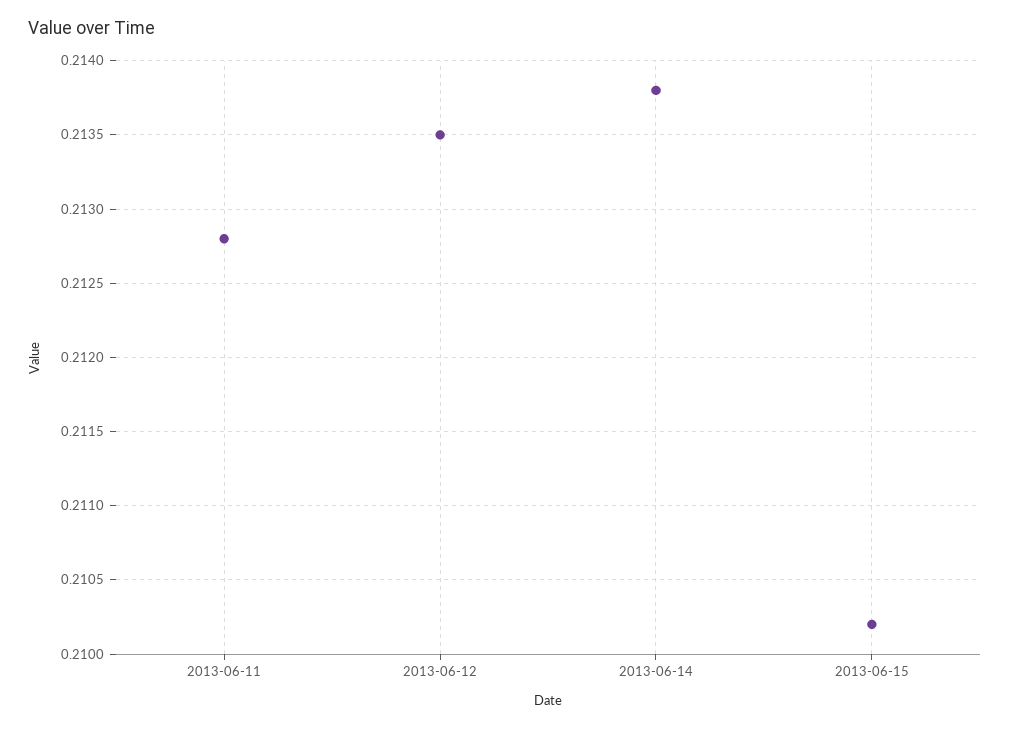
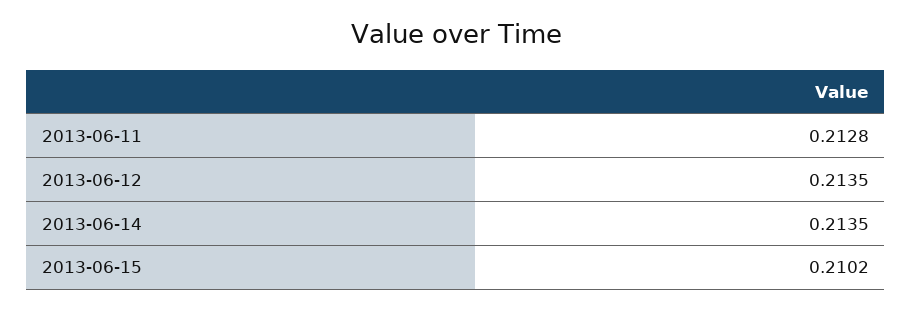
2013-06-14: 0.2138 -> 0.2135

